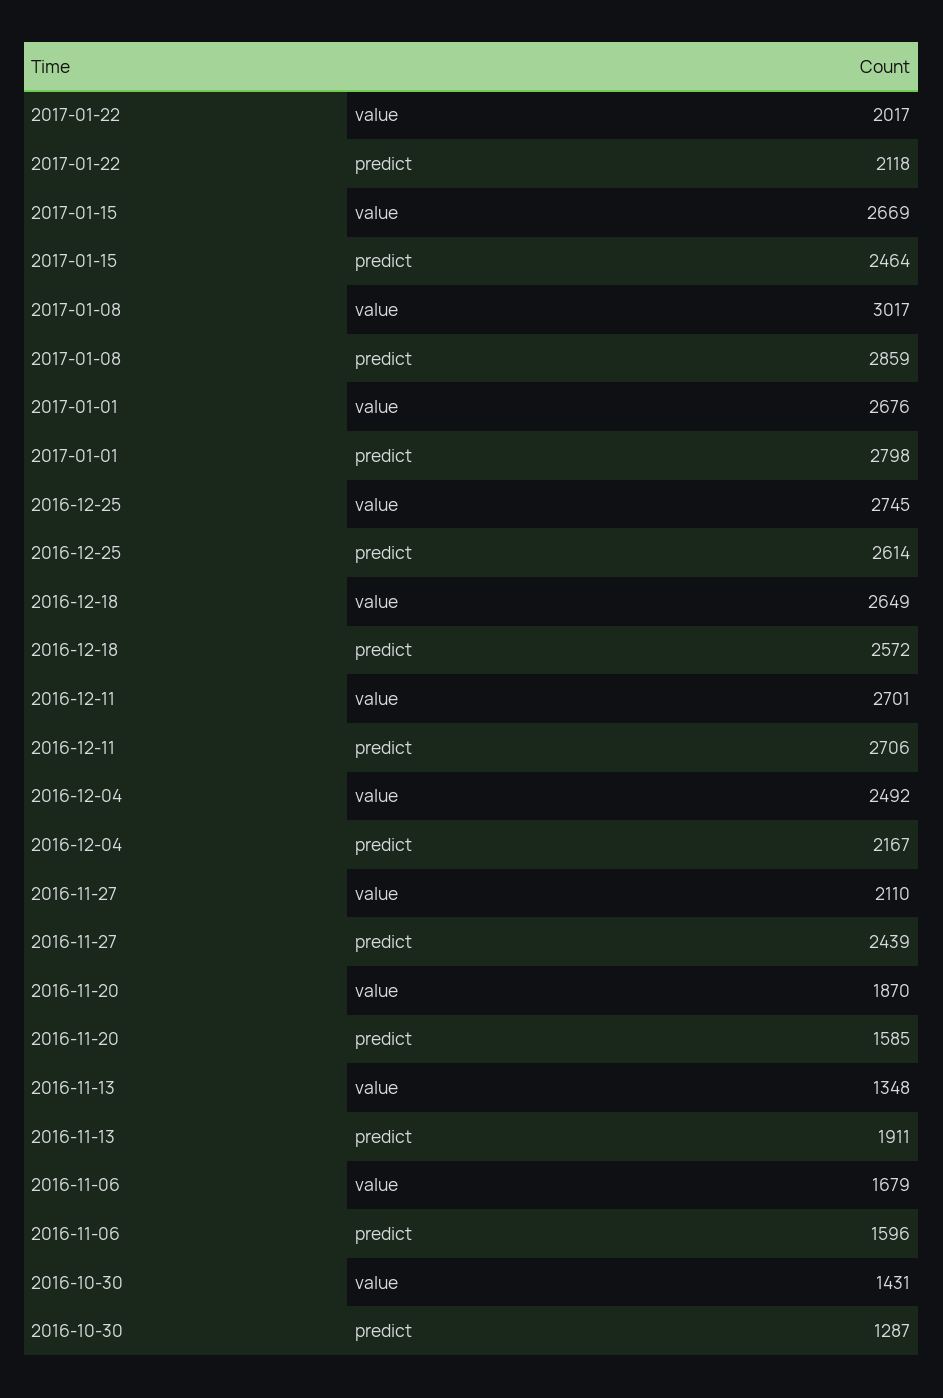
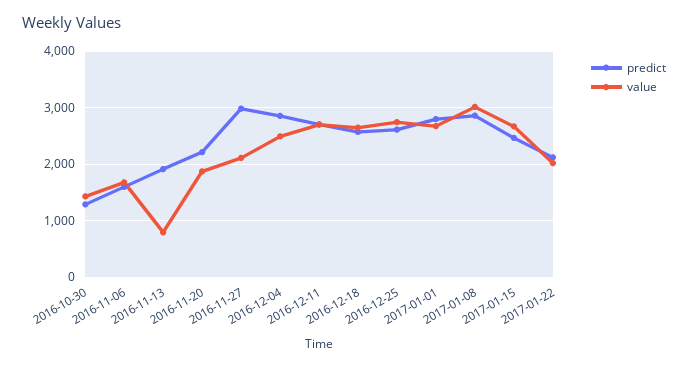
predict, 2016-12-04: 2167 -> 2800
predict, 2016-11-27: 2439 -> 3000
predict, 2016-11-20: 1585 -> 2200
value, 2016-11-13: 1348 -> 800

